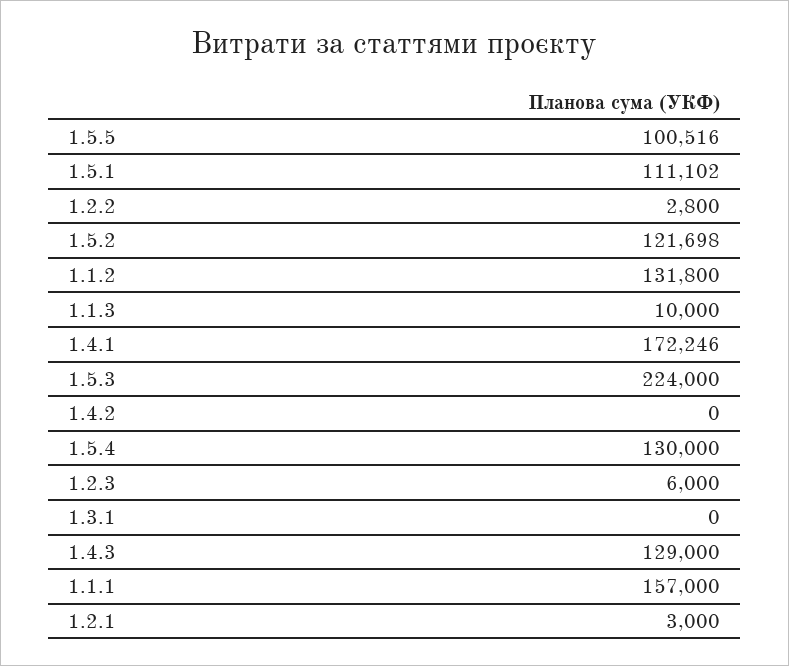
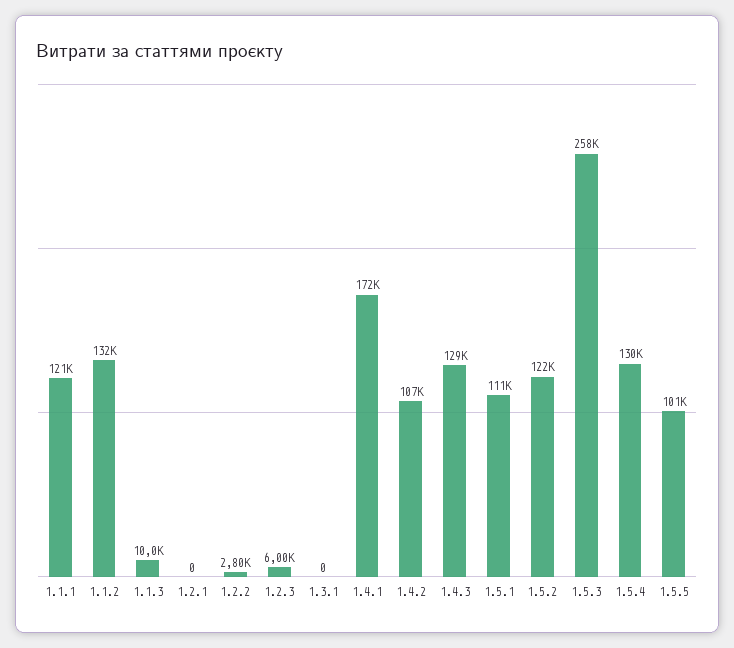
1.5.3: 224000 -> 258000
1.4.2: 0 -> 107000
1.1.1: 157000 -> 121000
1.2.1: 3000 -> 0

